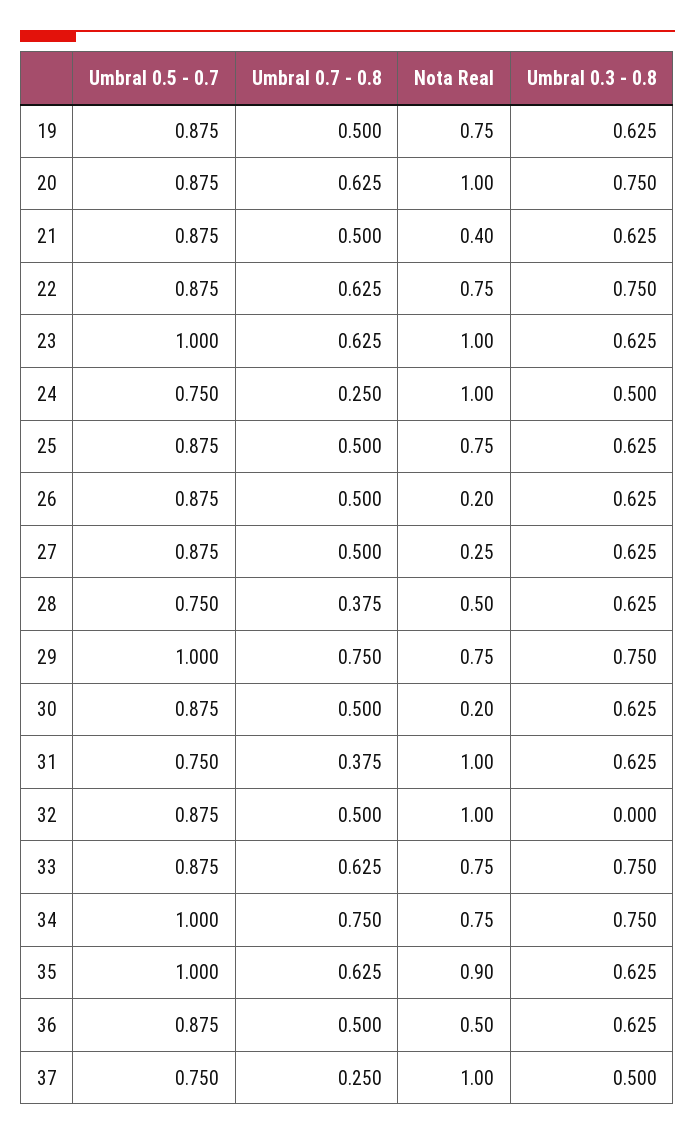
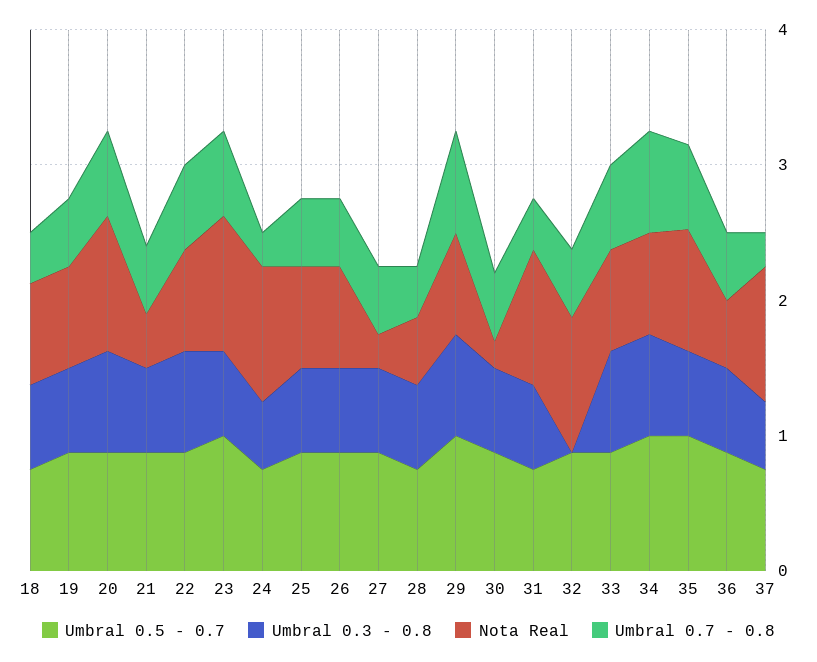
Nota Real, 26: 0.2 -> 0.8
Umbral 0.5 - 0.7, 18: none -> 0.8
Umbral 0.3 - 0.8, 18: none -> 0.6
Nota Real, 18: none -> 0.8
Umbral 0.7 - 0.8, 18: none -> 0.4

